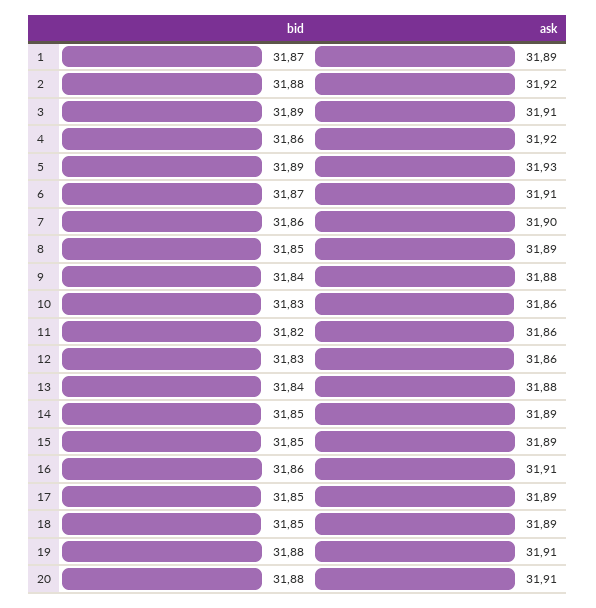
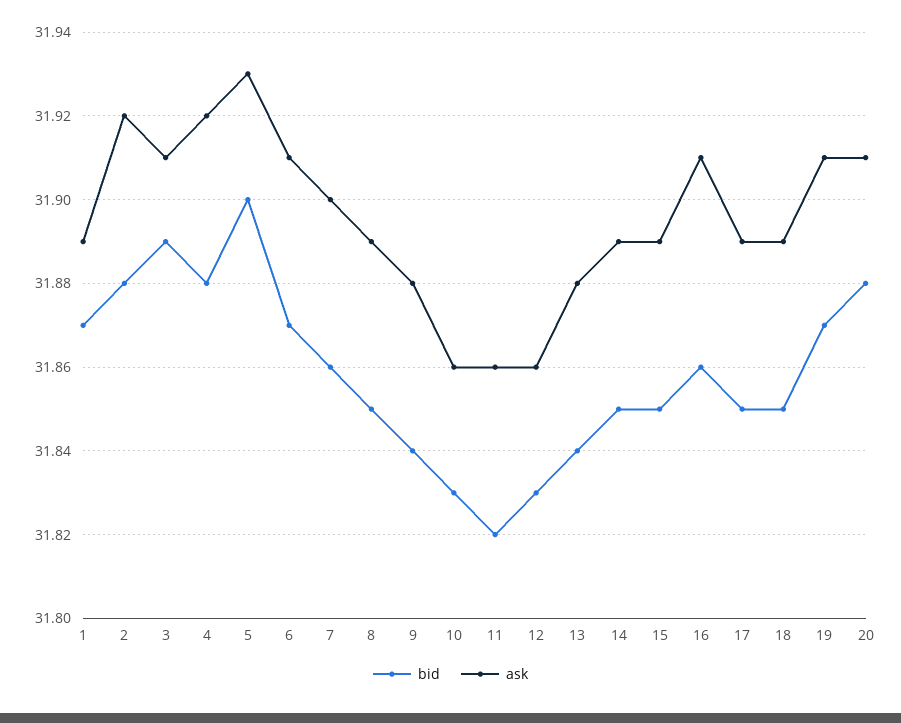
bid, 4: 31.86 -> 31.88
bid, 5: 31.89 -> 31.9
bid, 19: 31.88 -> 31.87

